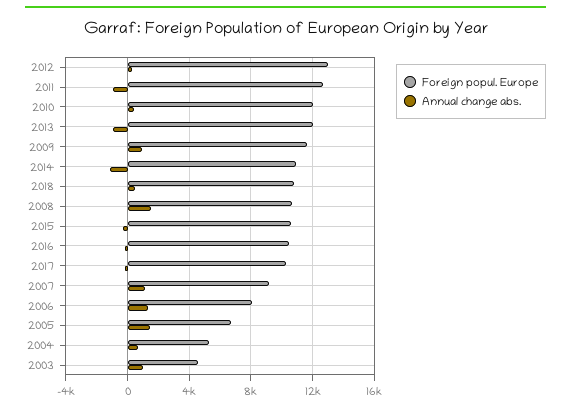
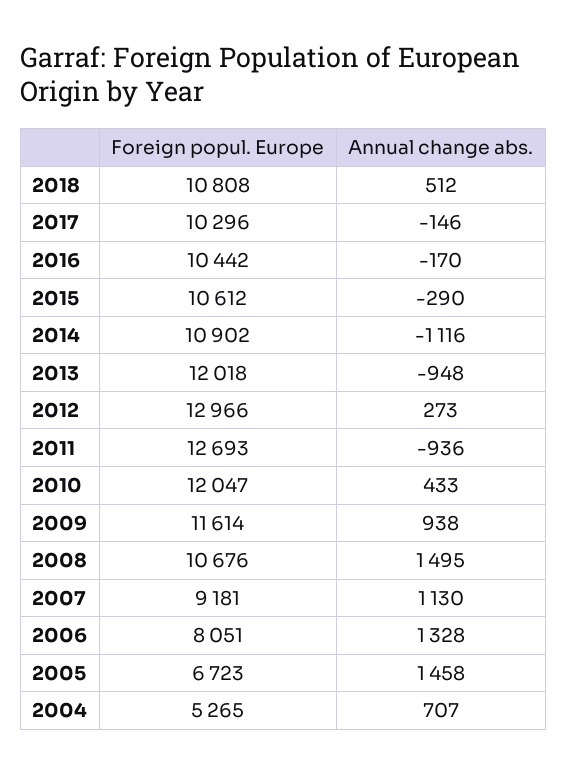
Foreign popul. Europe, 2003: 4500 -> none
Annual change abs., 2003: 1000 -> none

